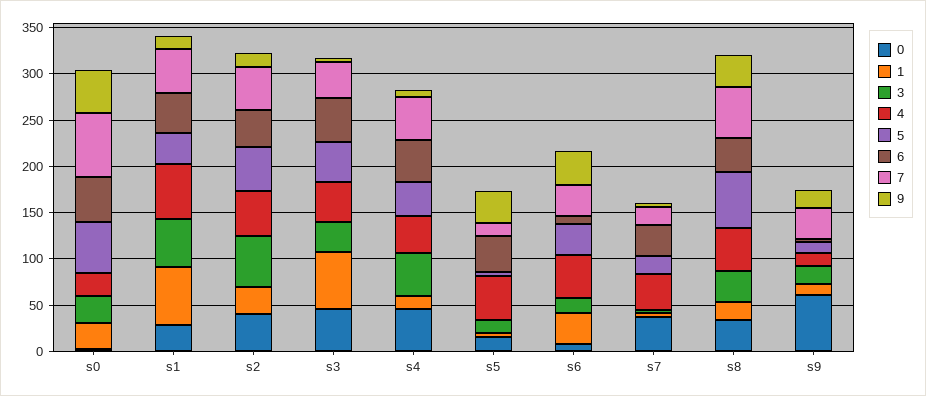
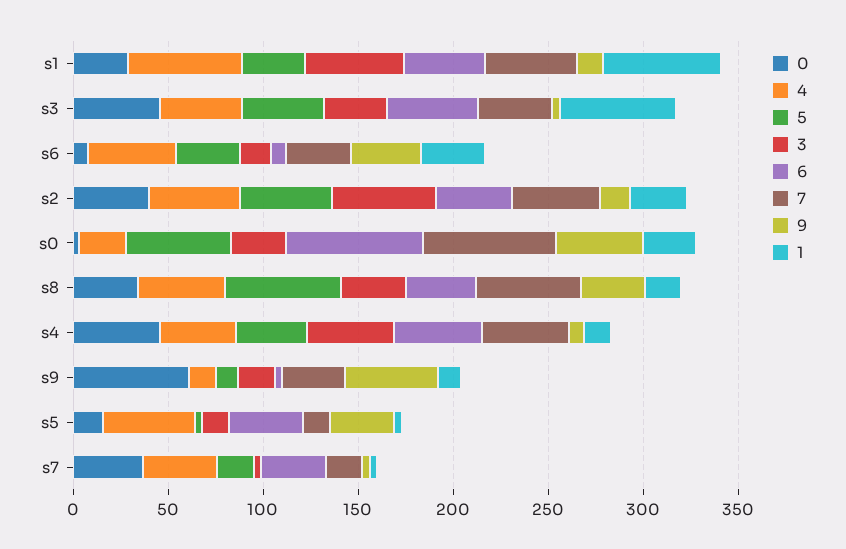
6, s0: 50 -> 70
9, s9: 20 -> 50

